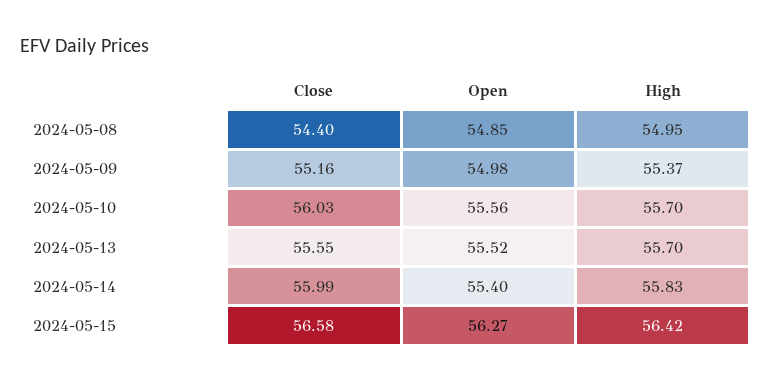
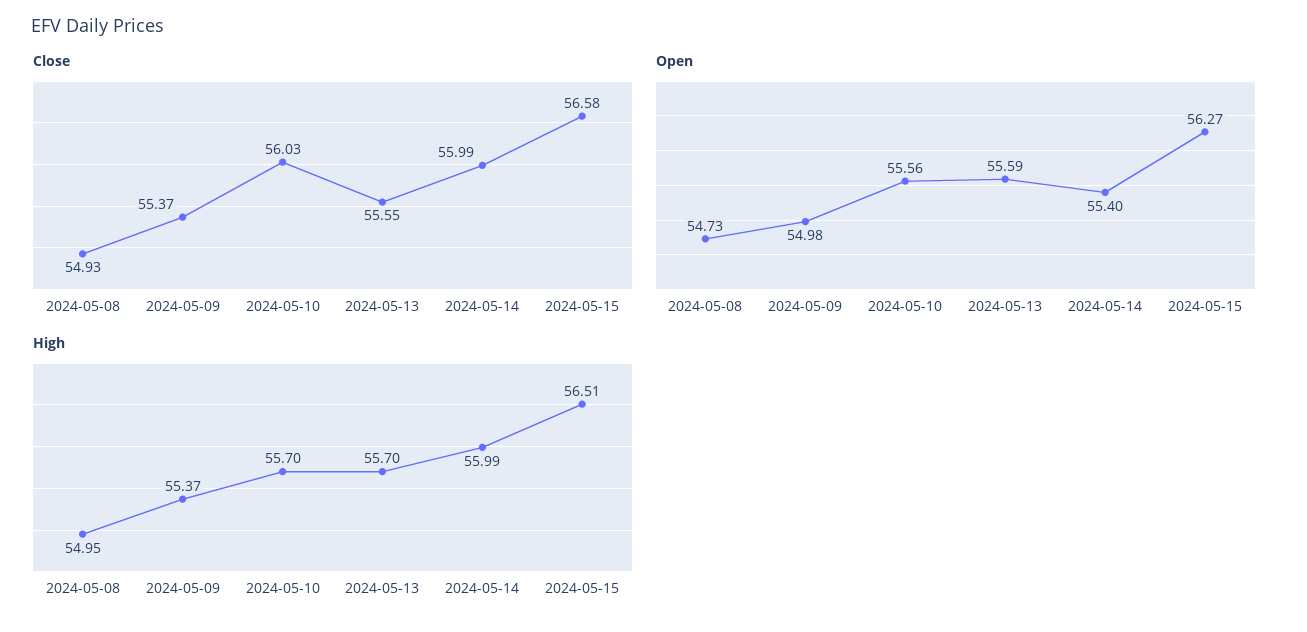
Close, 2024-05-08: 54.4 -> 54.93
Open, 2024-05-08: 54.85 -> 54.73
Close, 2024-05-09: 55.16 -> 55.37
Open, 2024-05-13: 55.52 -> 55.59
High, 2024-05-14: 55.83 -> 55.99
High, 2024-05-15: 56.42 -> 56.51

